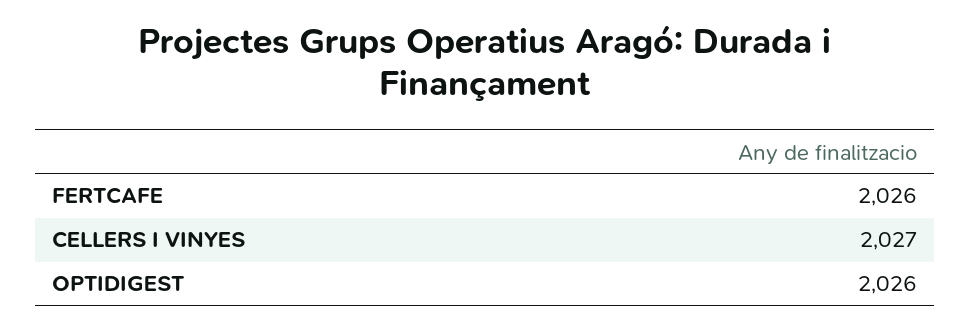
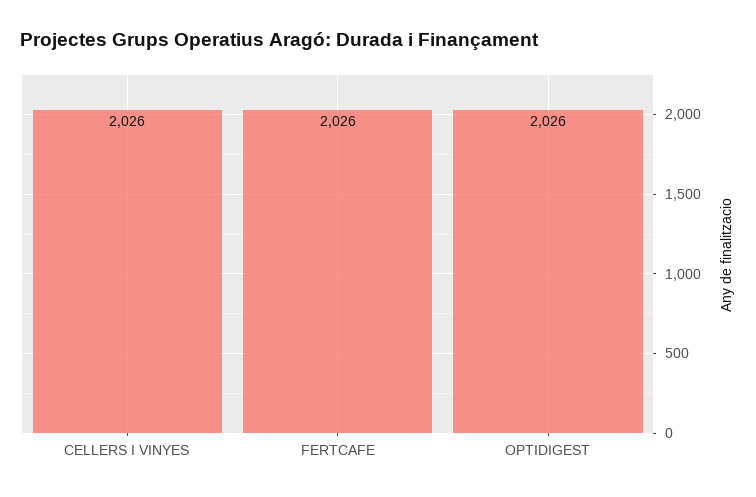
CELLERS I VINYES: 2027 -> 2026

